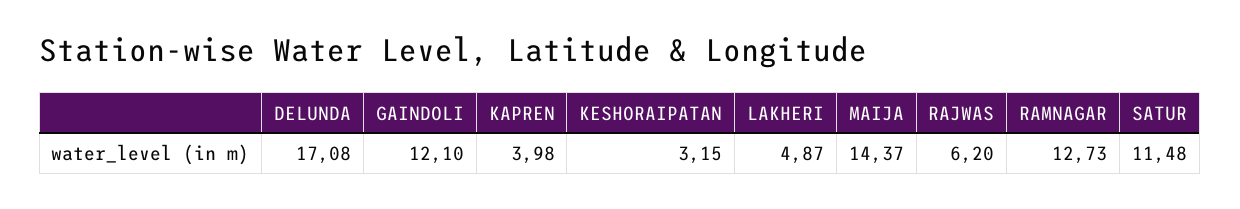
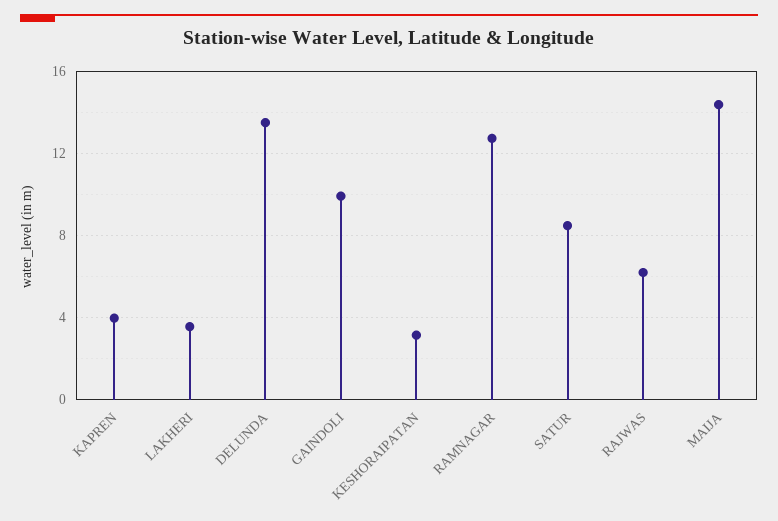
DELUNDA: 17.08 -> 13.5
GAINDOLI: 12.1 -> 10
LAKHERI: 4.87 -> 3.5
SATUR: 11.48 -> 8.5

